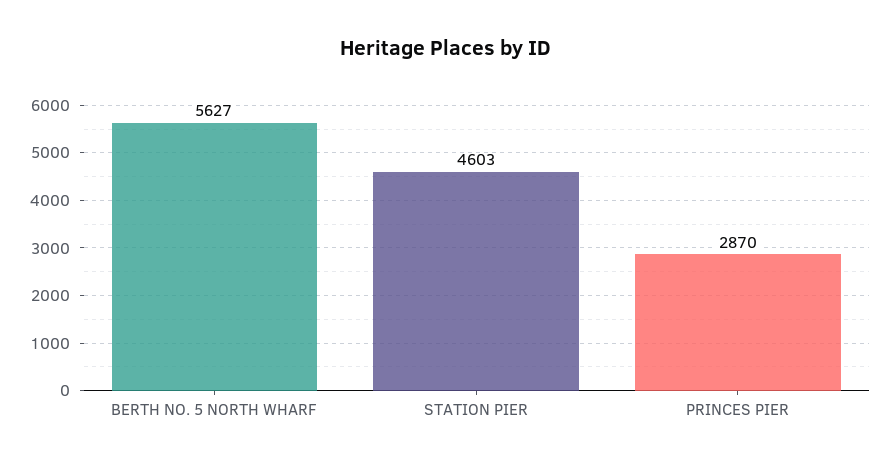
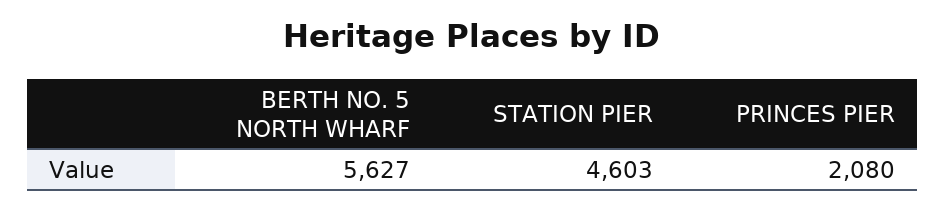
PRINCES PIER: 2870 -> 2080

